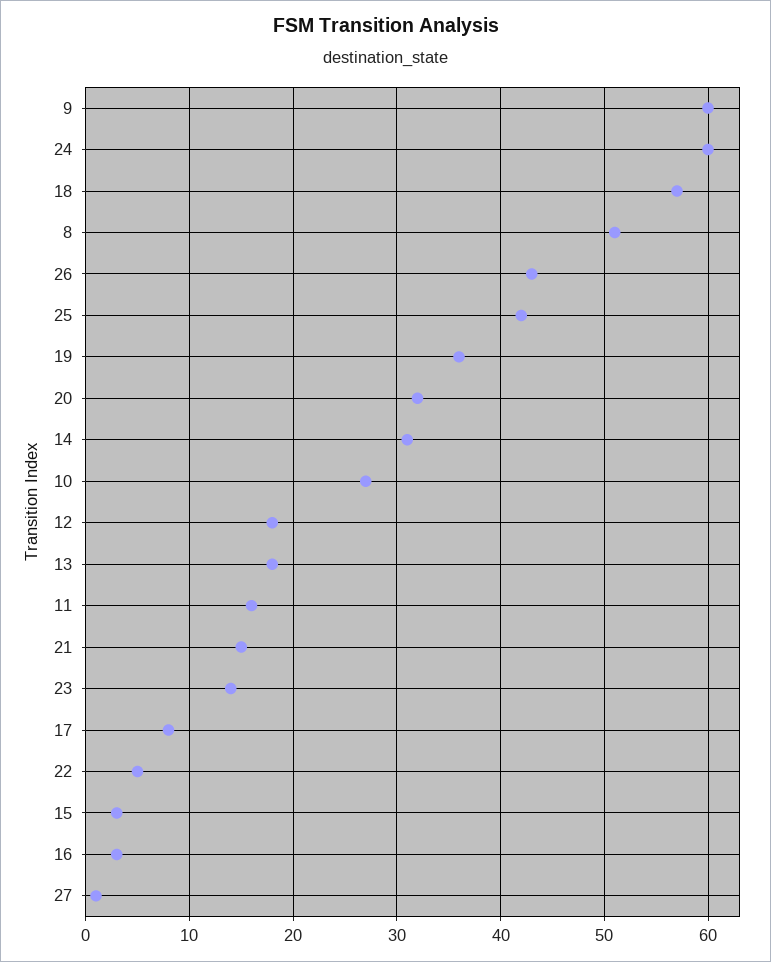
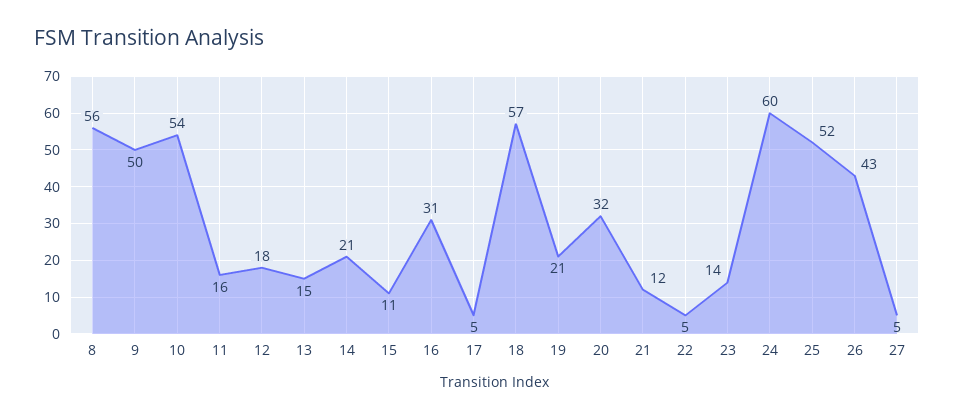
9: 60 -> 50
8: 51 -> 56
25: 42 -> 52
19: 36 -> 21
14: 31 -> 21
10: 27 -> 54
13: 18 -> 15
21: 15 -> 12
17: 8 -> 5
15: 3 -> 11
16: 3 -> 31
27: 1 -> 5

